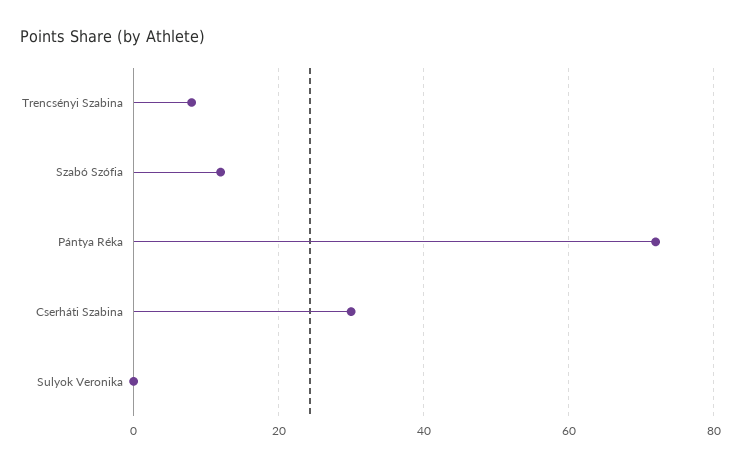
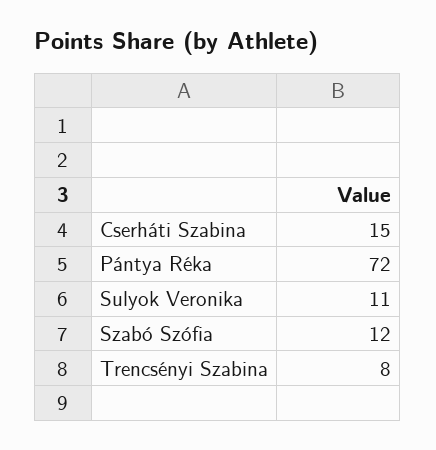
Cserháti Szabina: 30 -> 15
Sulyok Veronika: 0 -> 11

